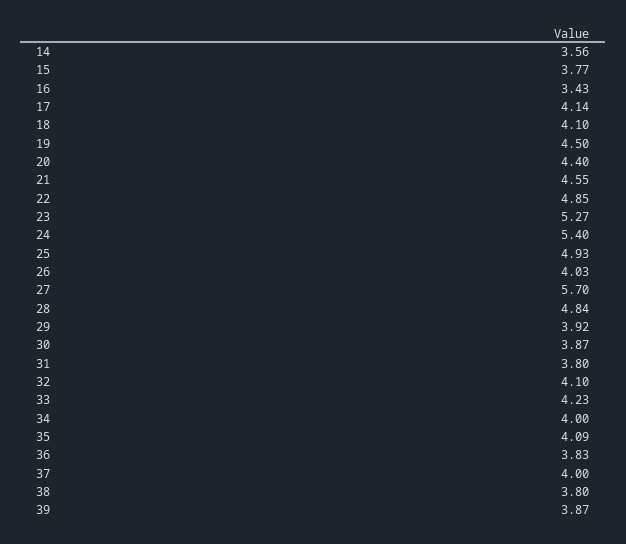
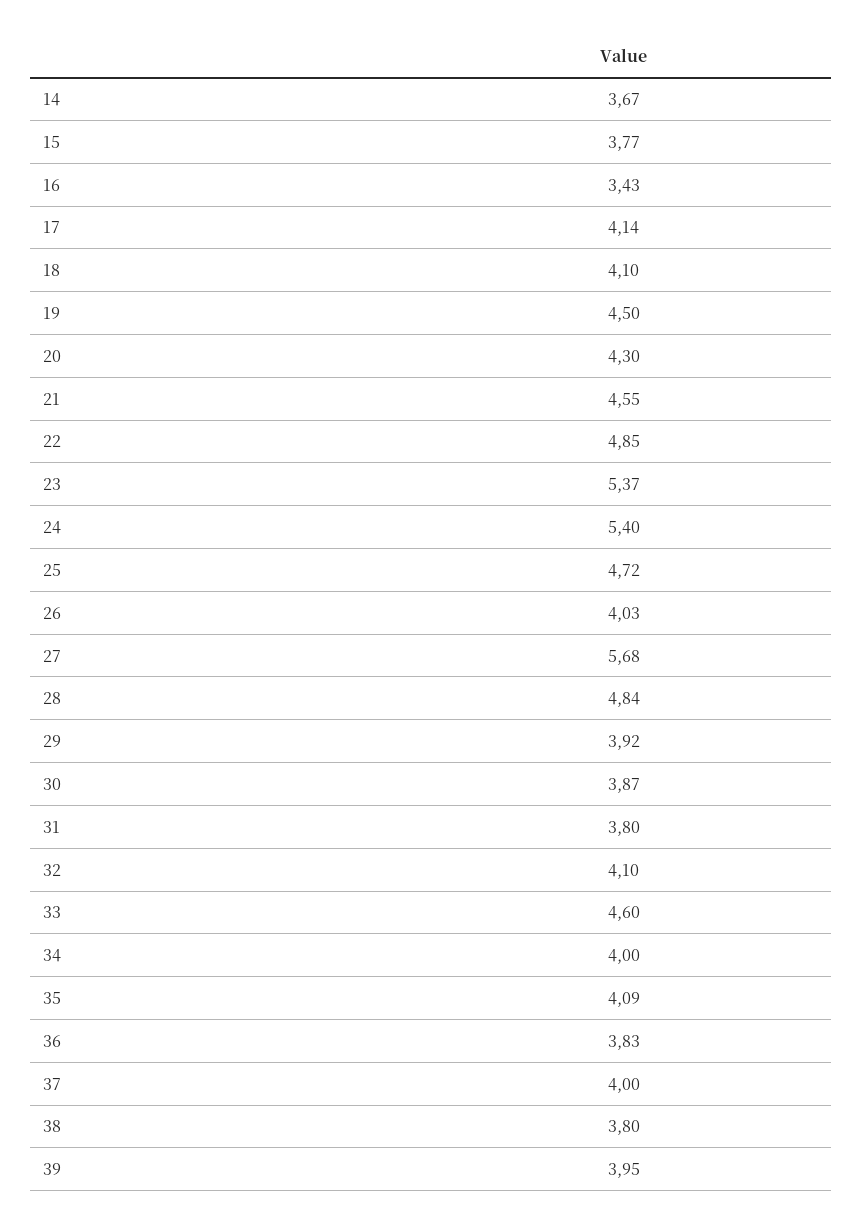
14: 3.56 -> 3.67
20: 4.4 -> 4.3
23: 5.27 -> 5.37
25: 4.93 -> 4.72
27: 5.7 -> 5.68
33: 4.23 -> 4.6
39: 3.87 -> 3.95

